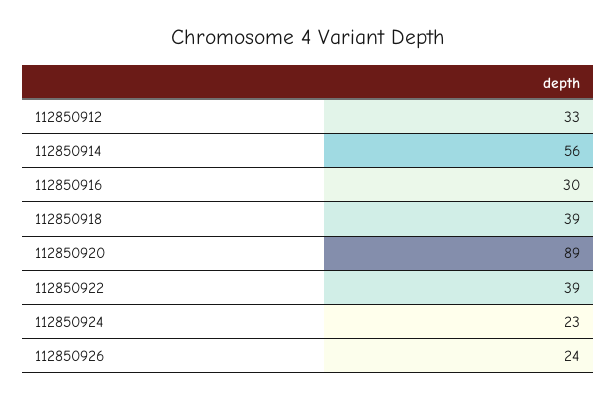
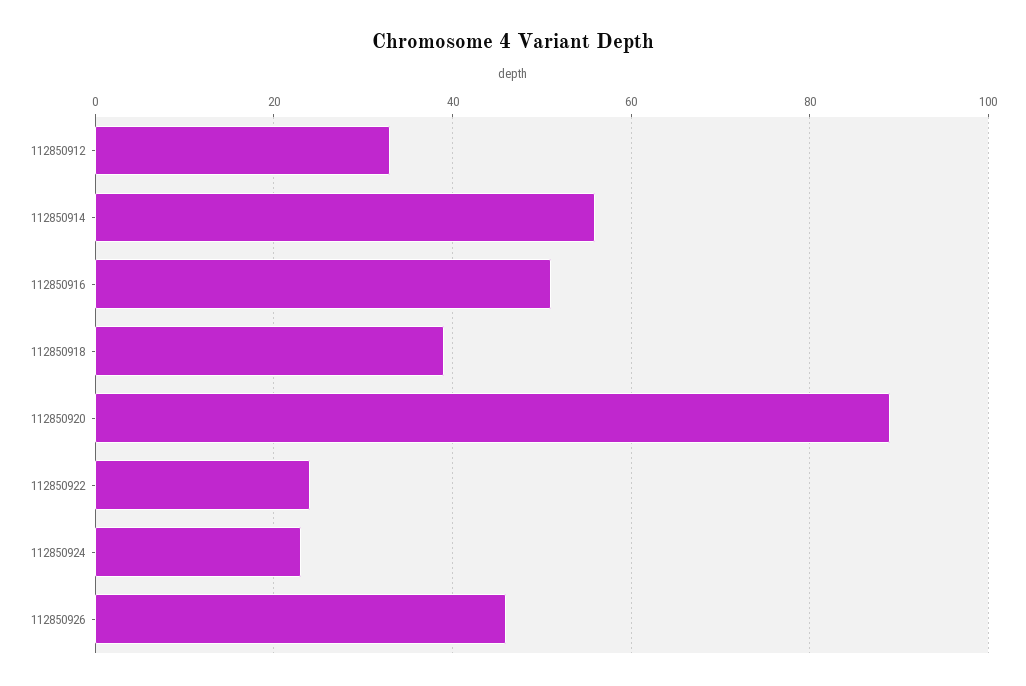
112850916: 30 -> 50
112850922: 39 -> 25
112850926: 24 -> 45

